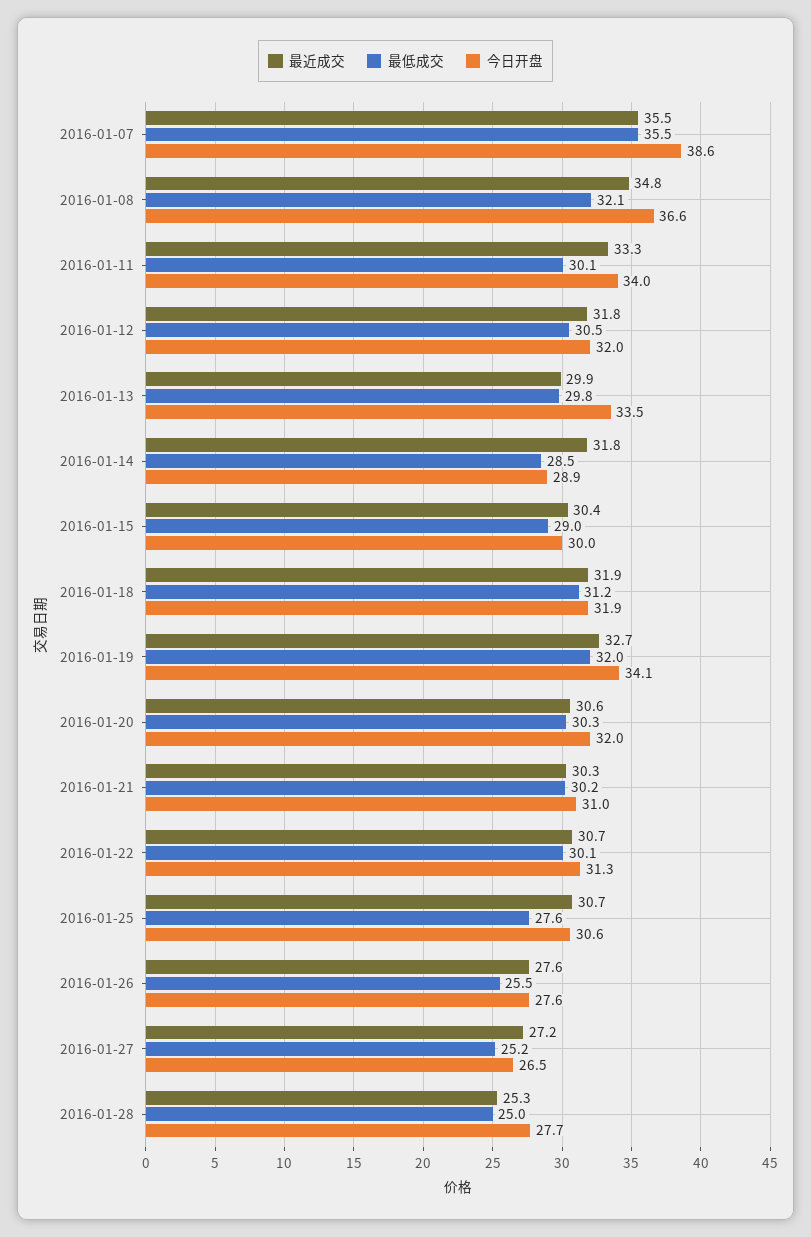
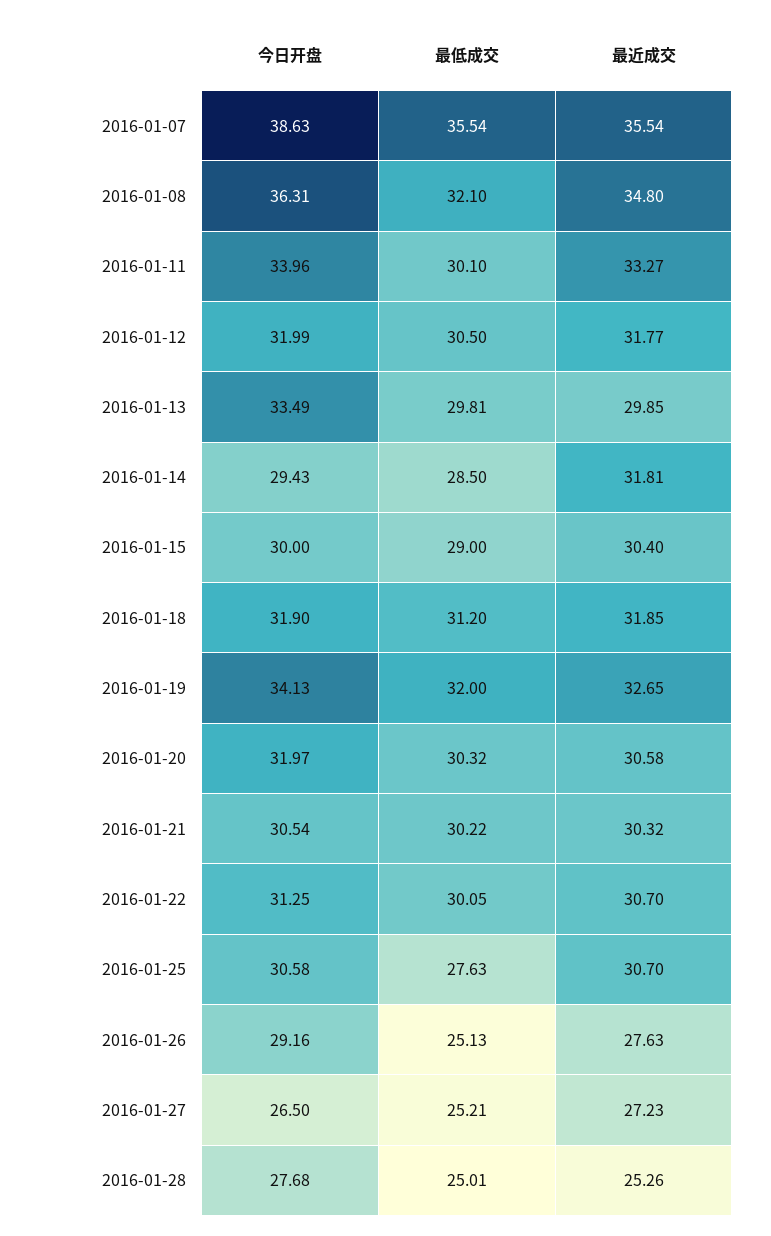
今日开盘, 2016-01-08: 36.6 -> 36.31
今日开盘, 2016-01-14: 28.9 -> 29.43
今日开盘, 2016-01-21: 31 -> 30.54
最低成交, 2016-01-26: 25.5 -> 25.13
今日开盘, 2016-01-26: 27.6 -> 29.16

